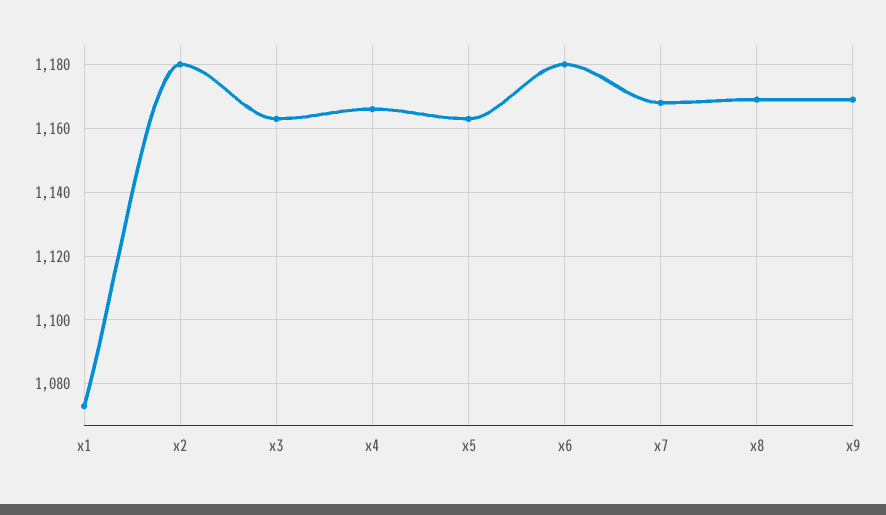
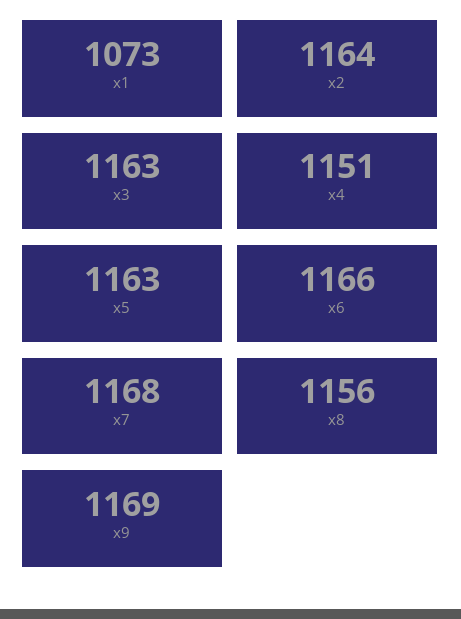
x2: 1180 -> 1164
x4: 1165 -> 1151
x6: 1180 -> 1166
x8: 1170 -> 1156

